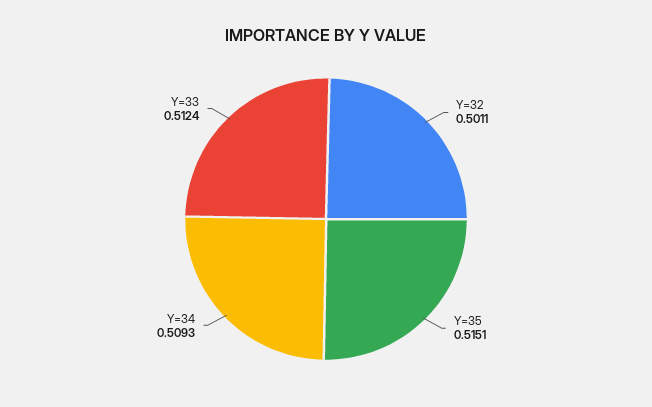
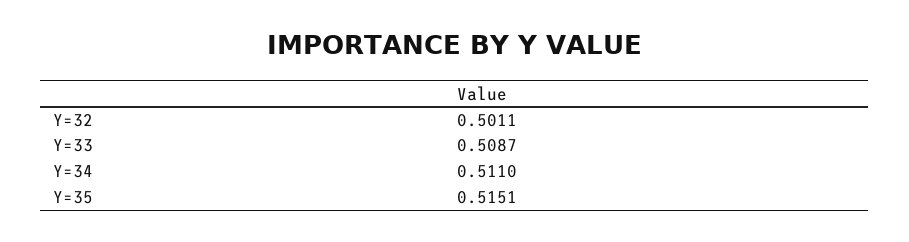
Y=34: 0.5093 -> 0.511
Y=33: 0.5124 -> 0.5087

